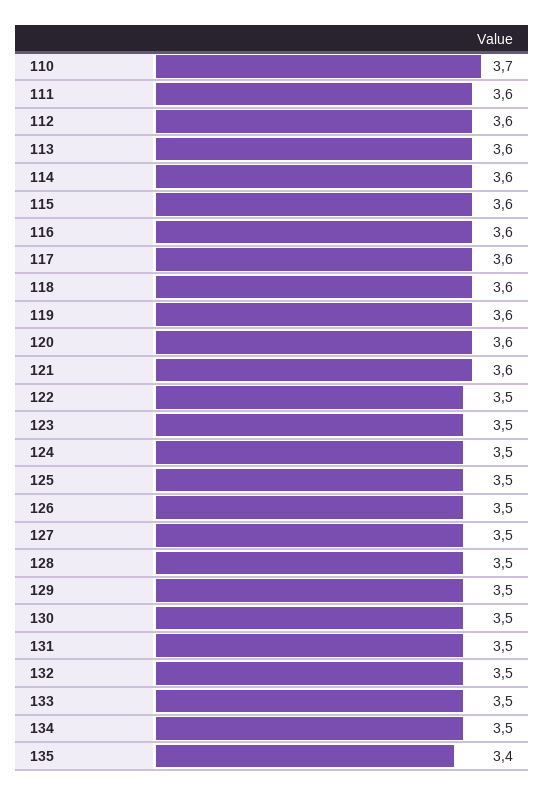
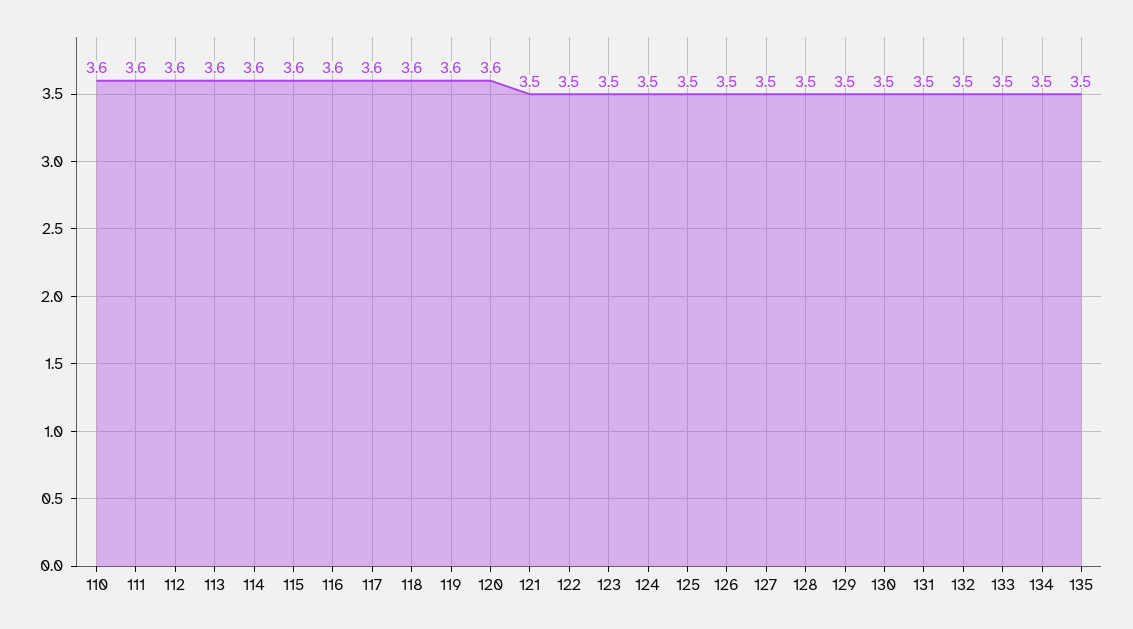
110: 3.7 -> 3.6
121: 3.6 -> 3.5
135: 3.4 -> 3.5

